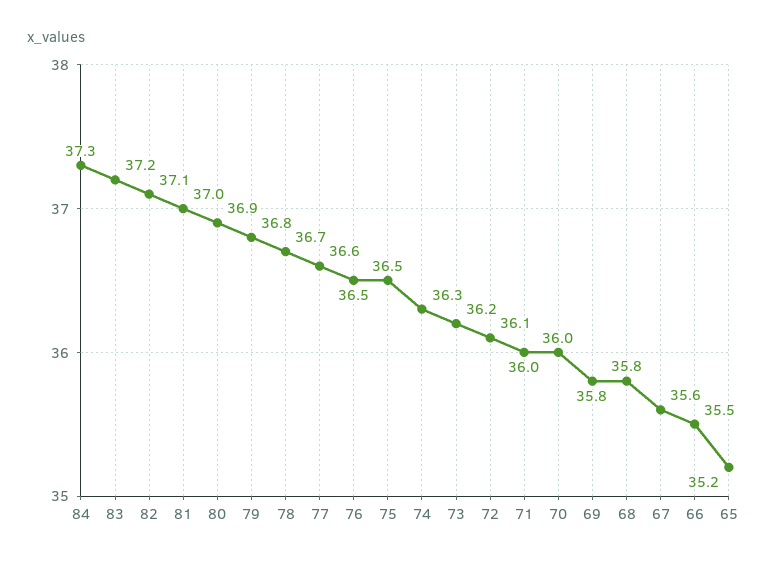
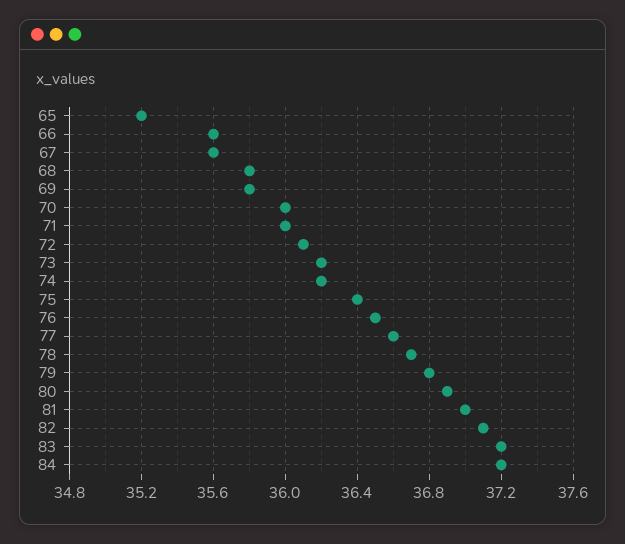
84: 37.3 -> 37.2
75: 36.5 -> 36.4
74: 36.3 -> 36.2
66: 35.5 -> 35.6

